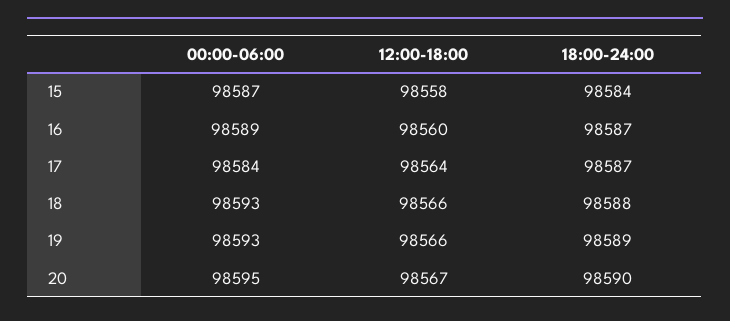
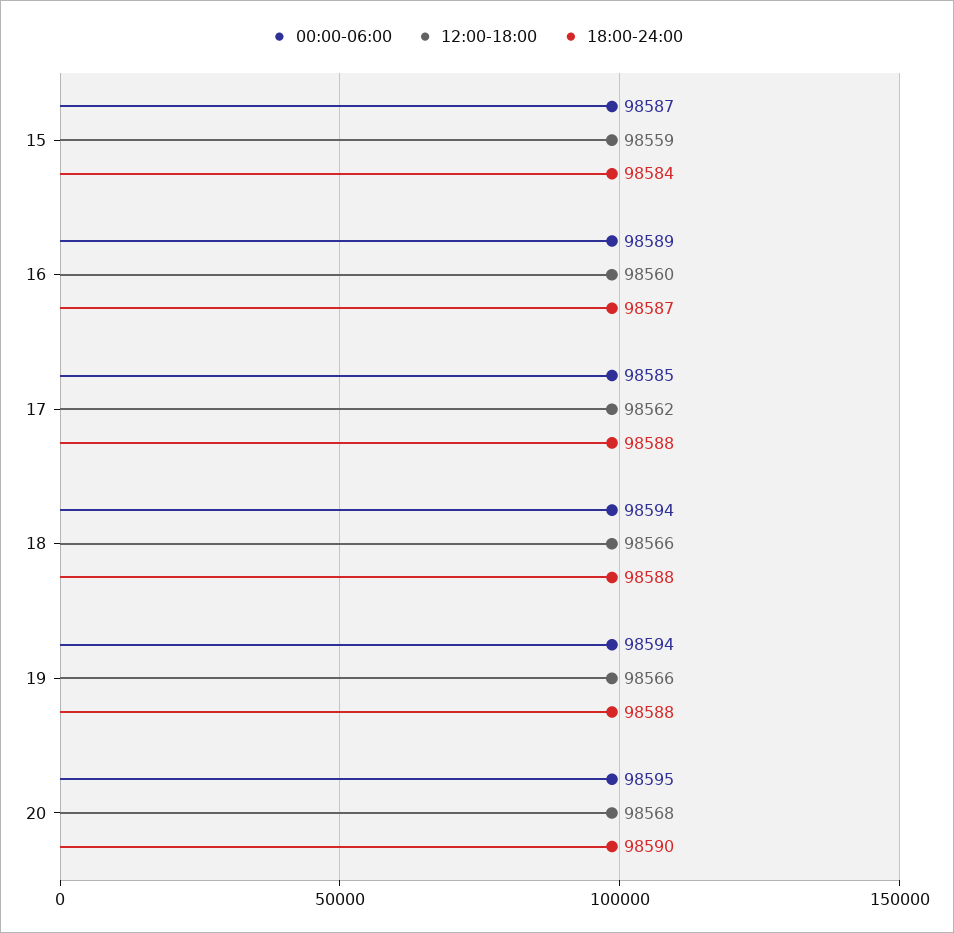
12:00-18:00, 15: 98558 -> 98559
00:00-06:00, 17: 98584 -> 98585
12:00-18:00, 17: 98564 -> 98562
18:00-24:00, 17: 98587 -> 98588
00:00-06:00, 18: 98593 -> 98594
00:00-06:00, 19: 98593 -> 98594
18:00-24:00, 19: 98589 -> 98588
12:00-18:00, 20: 98567 -> 98568

